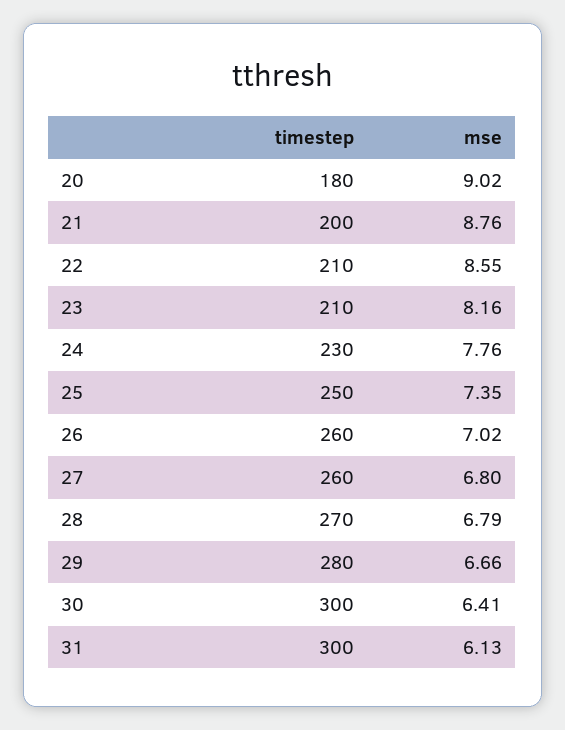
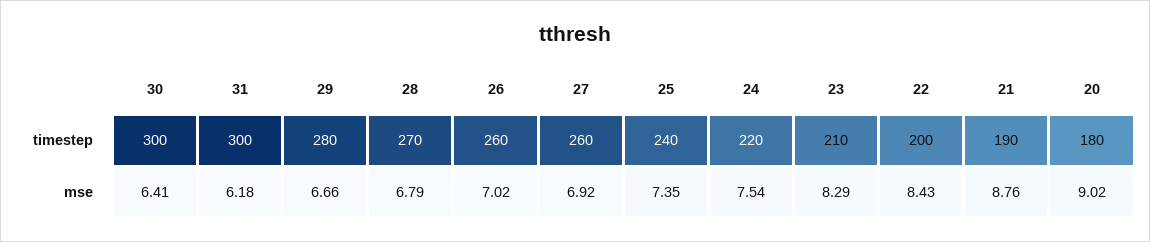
timestep, 21: 200 -> 190
timestep, 22: 210 -> 200
mse, 22: 8.55 -> 8.43
mse, 23: 8.16 -> 8.29
timestep, 24: 230 -> 220
mse, 24: 7.76 -> 7.54
timestep, 25: 250 -> 240
mse, 27: 6.8 -> 6.92
mse, 31: 6.13 -> 6.18

